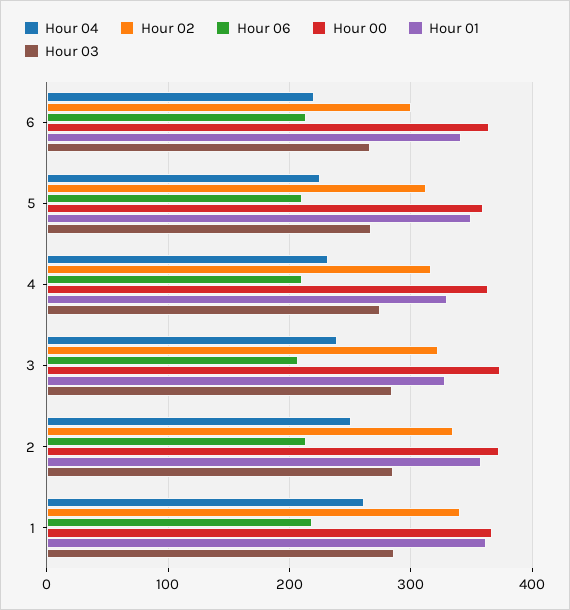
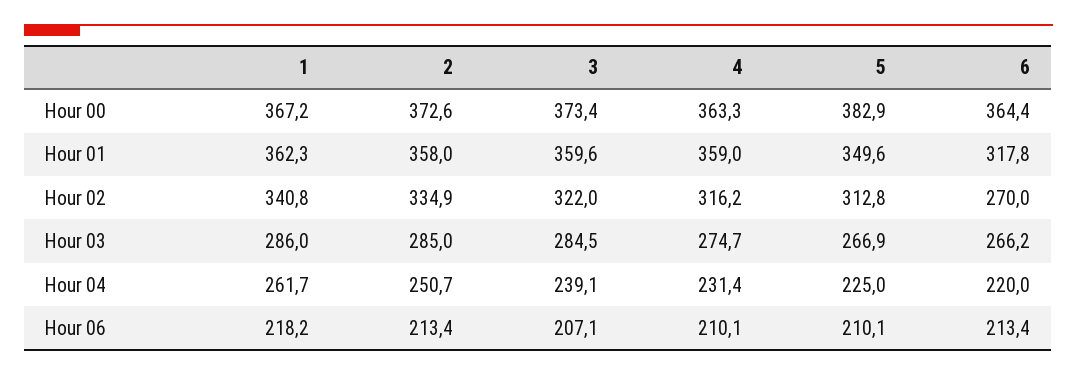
Hour 02, 6: 300 -> 270
Hour 01, 6: 340 -> 317.8
Hour 00, 5: 360 -> 382.9
Hour 01, 4: 330 -> 359
Hour 01, 3: 330 -> 359.6

